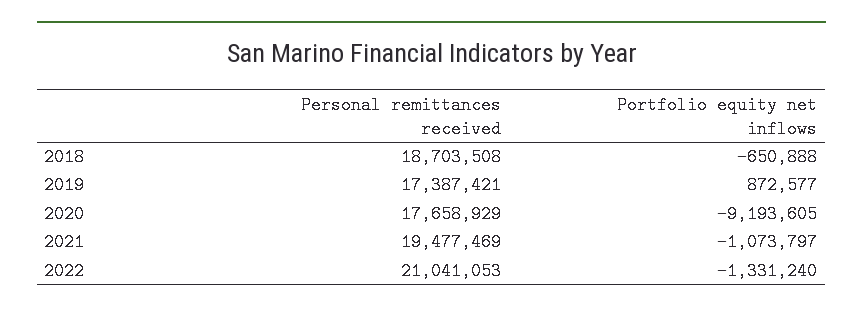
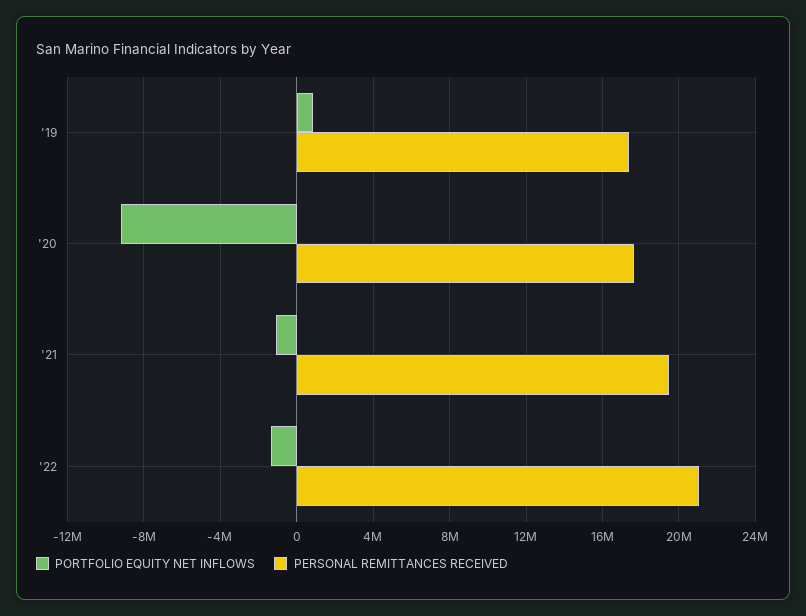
Personal remittances received, 2018: 18703508 -> none
Portfolio equity net inflows, 2018: -650888 -> none

